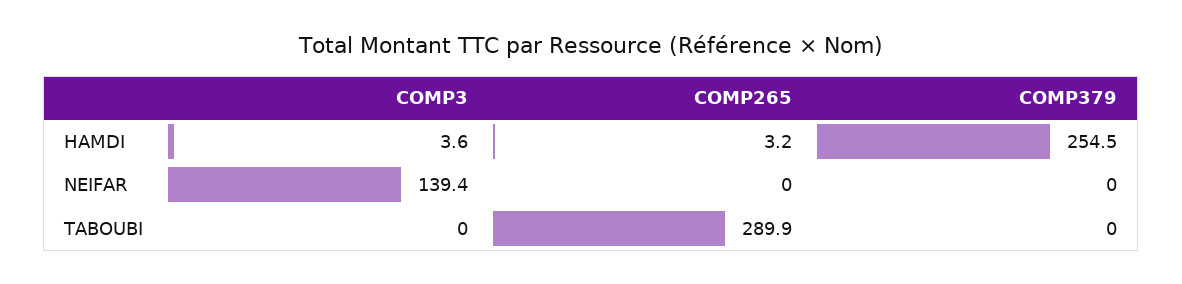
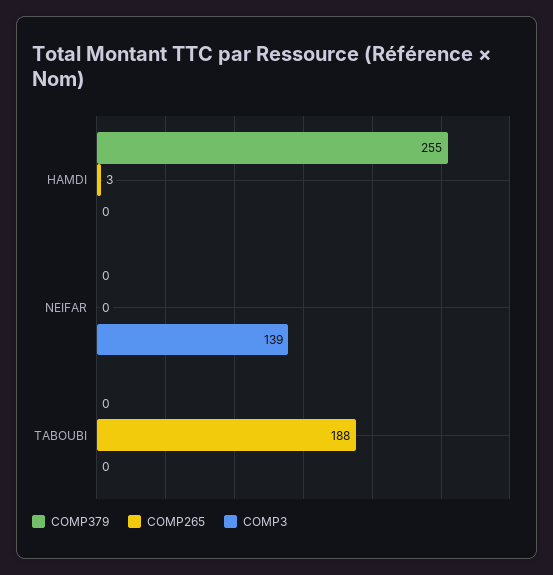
COMP3, HAMDI: 3.6 -> 0
COMP265, TABOUBI: 289.9 -> 188

